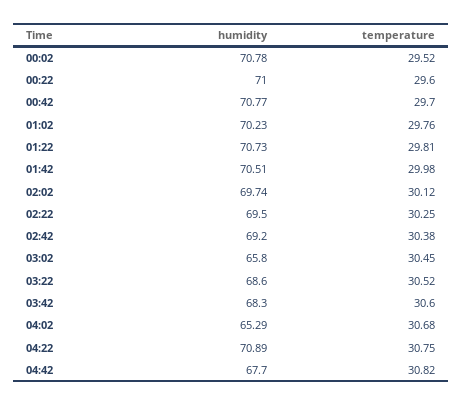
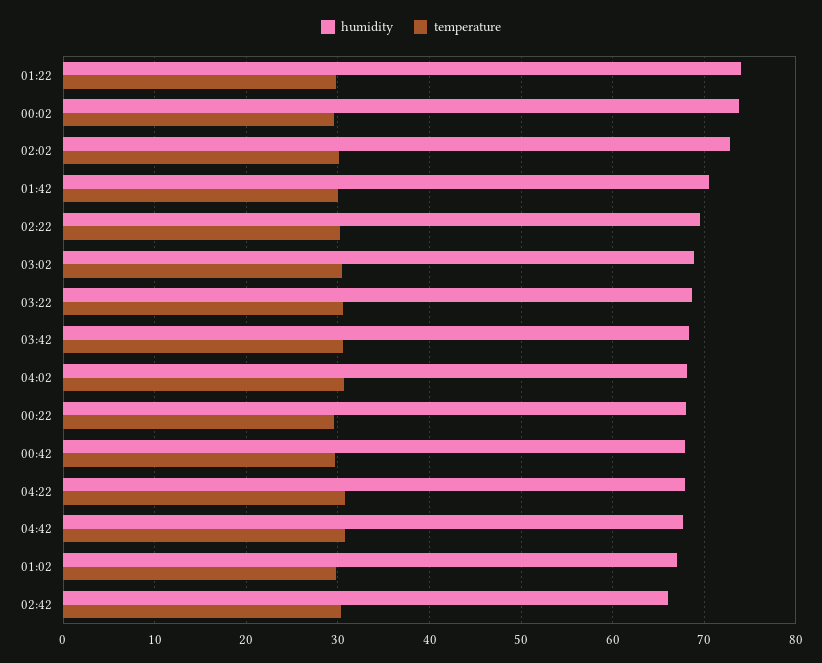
humidity, 00:02: 70.78 -> 74
humidity, 00:22: 71 -> 68
humidity, 00:42: 70.77 -> 68
humidity, 01:02: 70.23 -> 67
humidity, 01:22: 70.73 -> 74
humidity, 02:02: 69.74 -> 73
humidity, 02:42: 69.2 -> 66
humidity, 03:02: 65.8 -> 69
humidity, 04:02: 65.29 -> 68
humidity, 04:22: 70.89 -> 68

